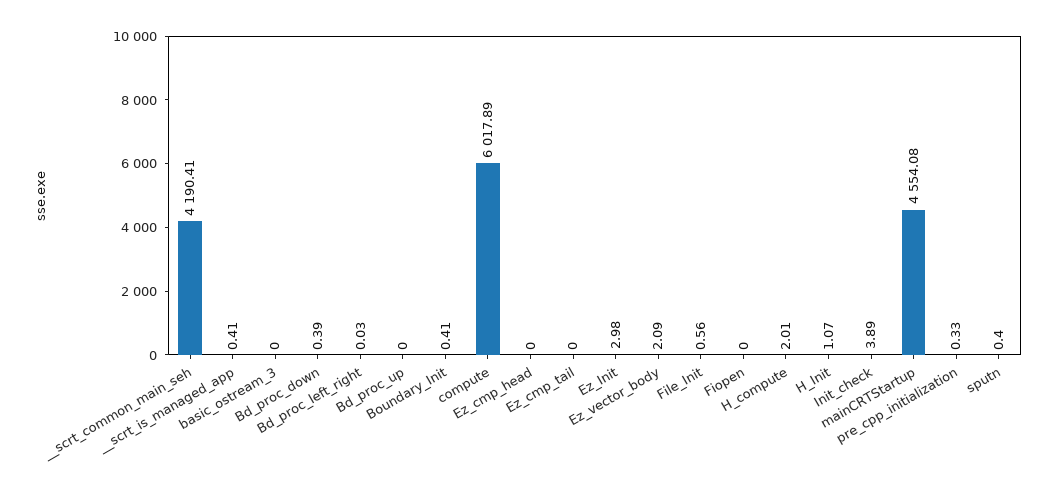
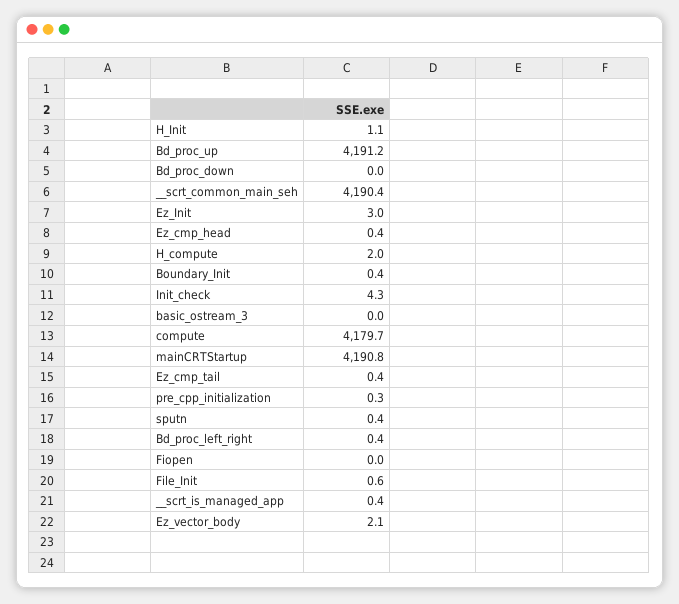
Bd_proc_down: 0.39 -> 0
Bd_proc_left_right: 0.03 -> 0.4
Bd_proc_up: 0 -> 4191.2
compute: 6017.89 -> 4179.7
Ez_cmp_head: 0 -> 0.4
Ez_cmp_tail: 0 -> 0.4
Init_check: 3.89 -> 4.3
mainCRTStartup: 4554.08 -> 4190.8

